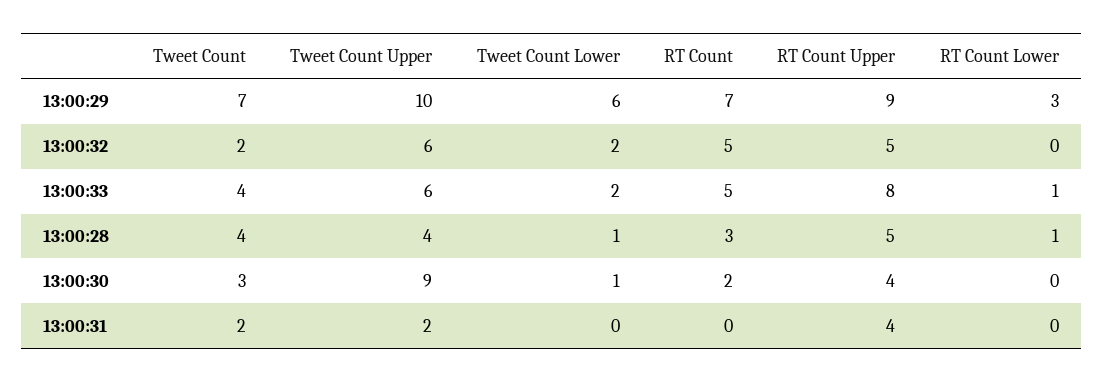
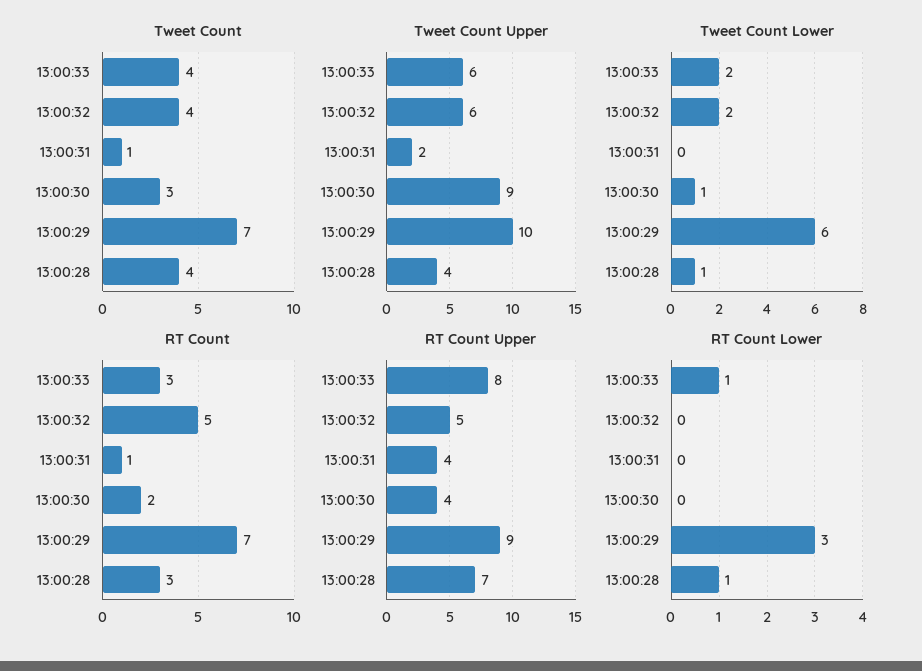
Tweet Count, 13:00:32: 2 -> 4
RT Count, 13:00:33: 5 -> 3
RT Count Upper, 13:00:28: 5 -> 7
Tweet Count, 13:00:31: 2 -> 1
RT Count, 13:00:31: 0 -> 1

